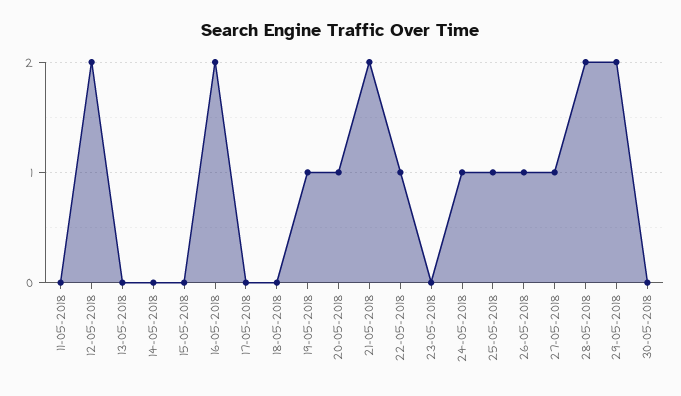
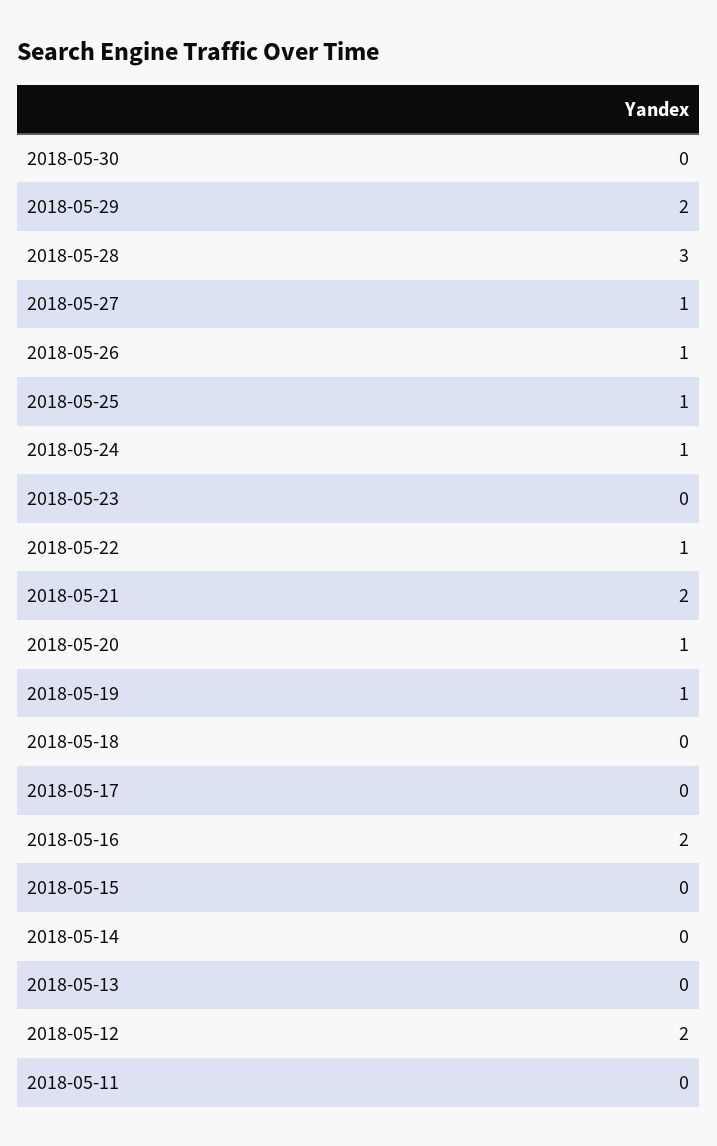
28-05-2018: 2 -> 3

